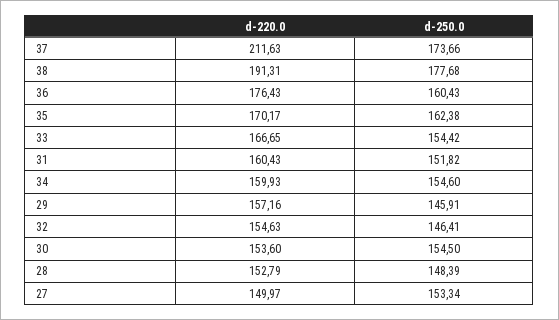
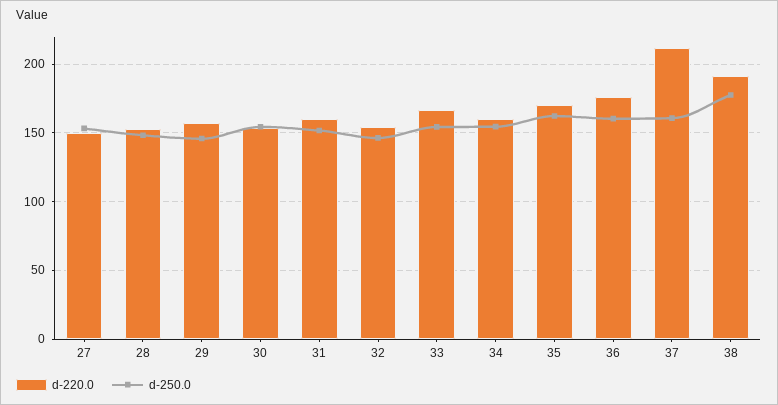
d-250.0, 37: 173.66 -> 160

